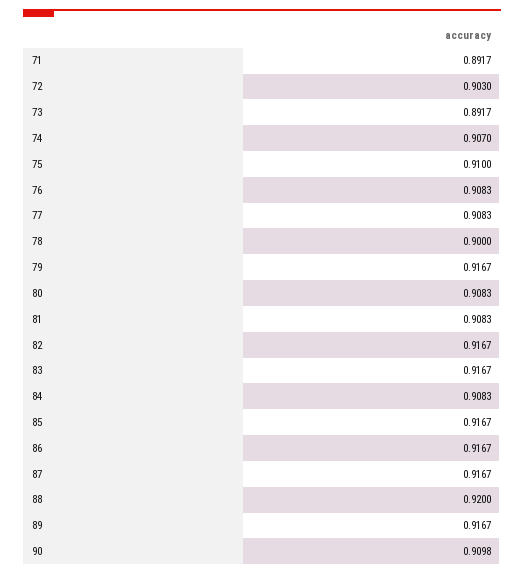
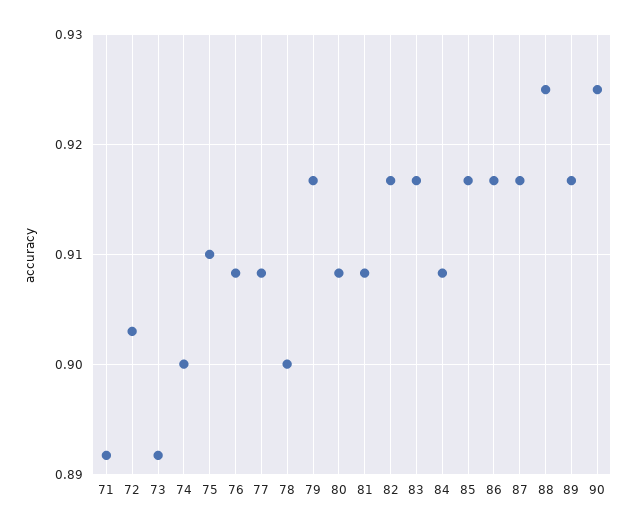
74: 0.907 -> 0.9
88: 0.92 -> 0.925
90: 0.9098 -> 0.925

